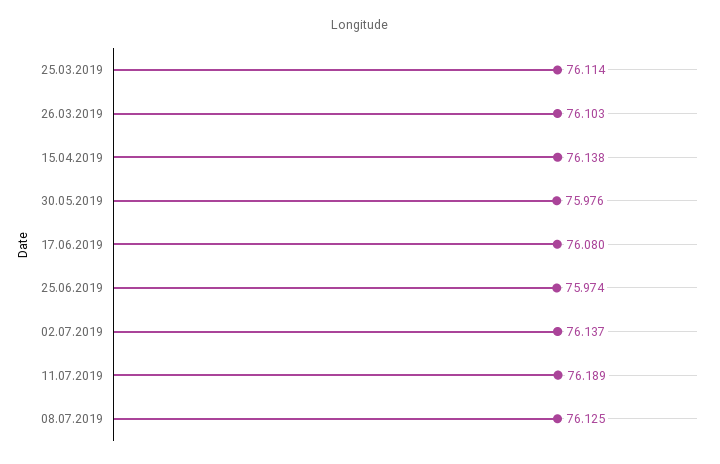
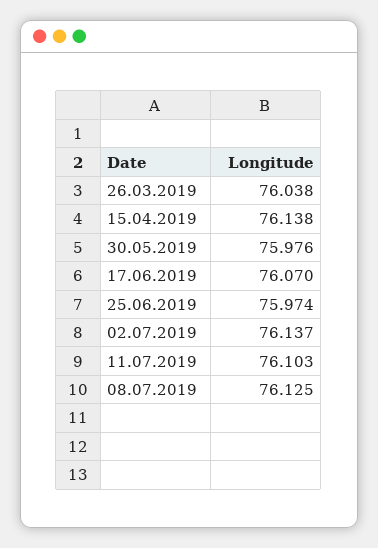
25.03.2019: 76.114 -> none
26.03.2019: 76.103 -> 76.038
17.06.2019: 76.08 -> 76.07
11.07.2019: 76.189 -> 76.103

